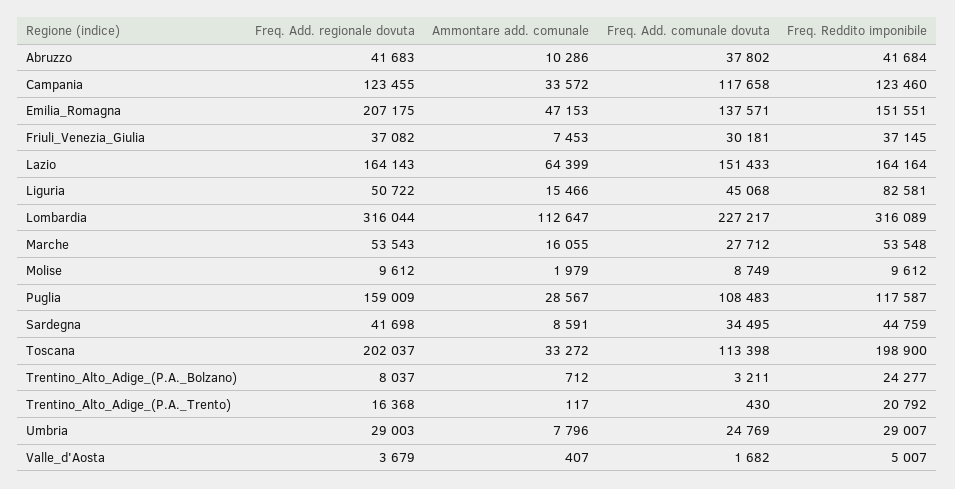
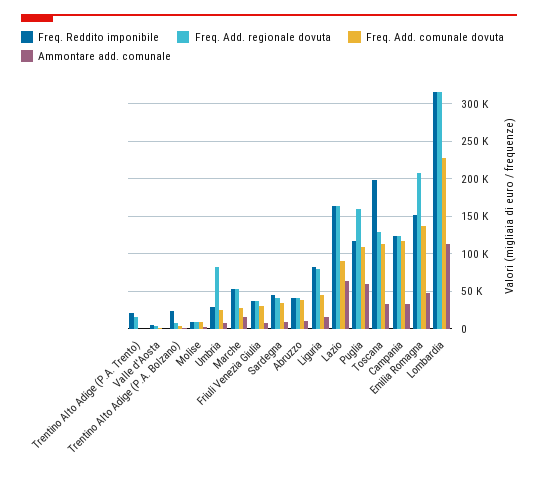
Freq. Add. comunale dovuta, Lazio: 151433 -> 90000
Freq. Add. regionale dovuta, Liguria: 50722 -> 80000
Ammontare add. comunale, Puglia: 28567 -> 60000
Freq. Add. regionale dovuta, Toscana: 202037 -> 130000
Freq. Add. regionale dovuta, Umbria: 29003 -> 80000

